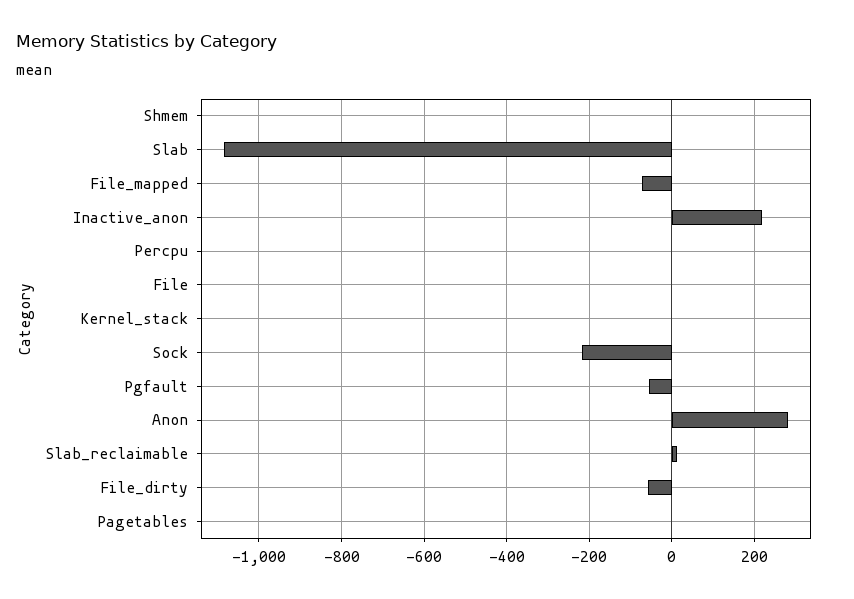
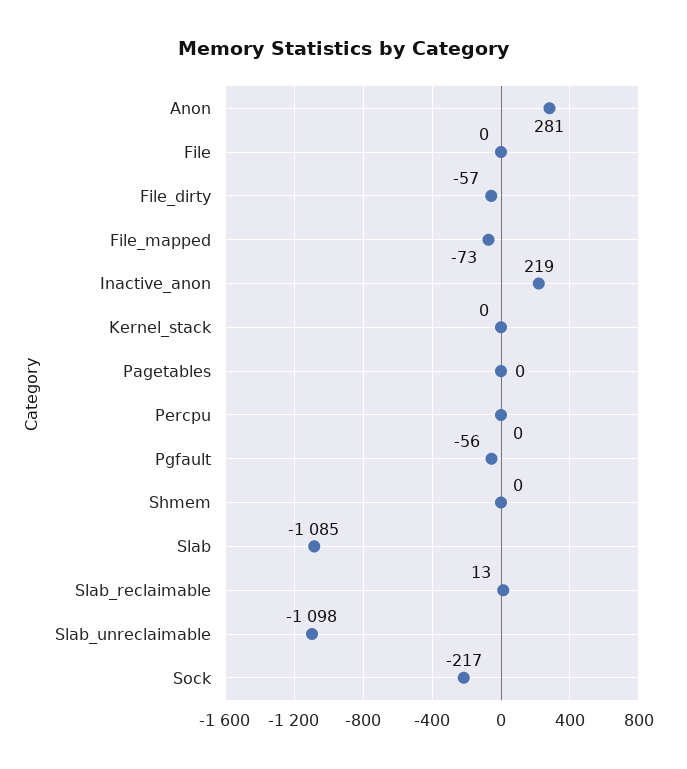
Slab_unreclaimable: none -> -1098

